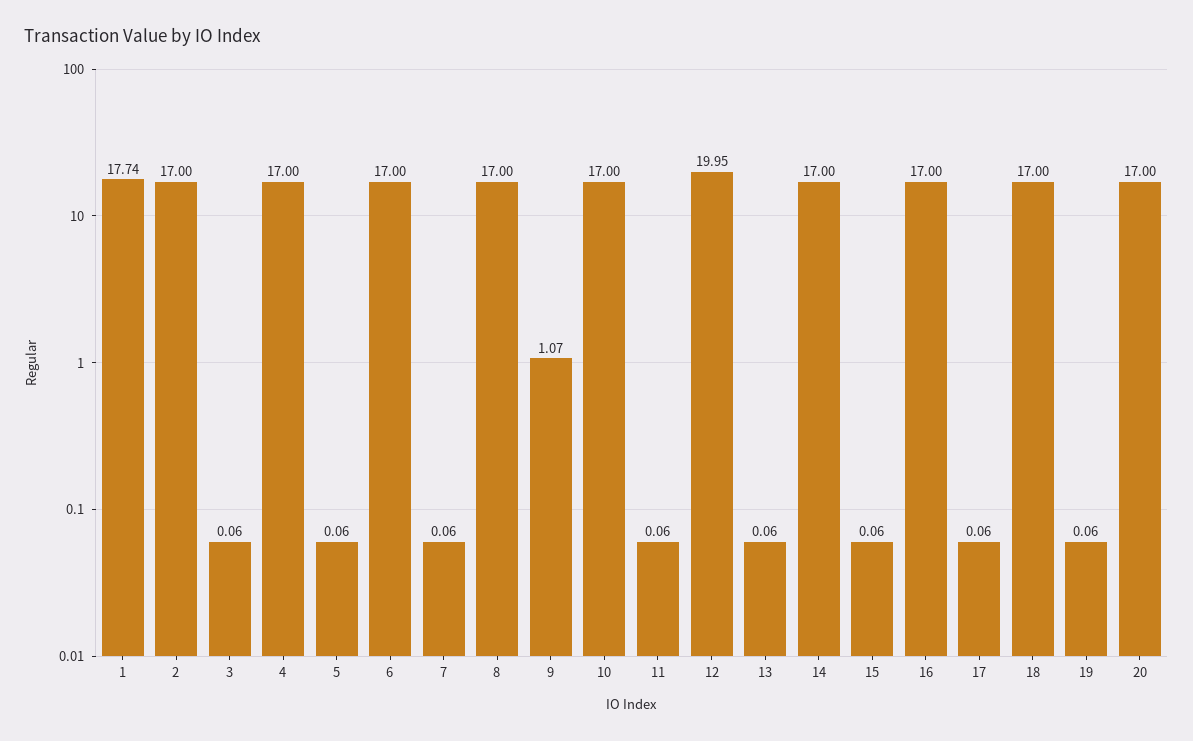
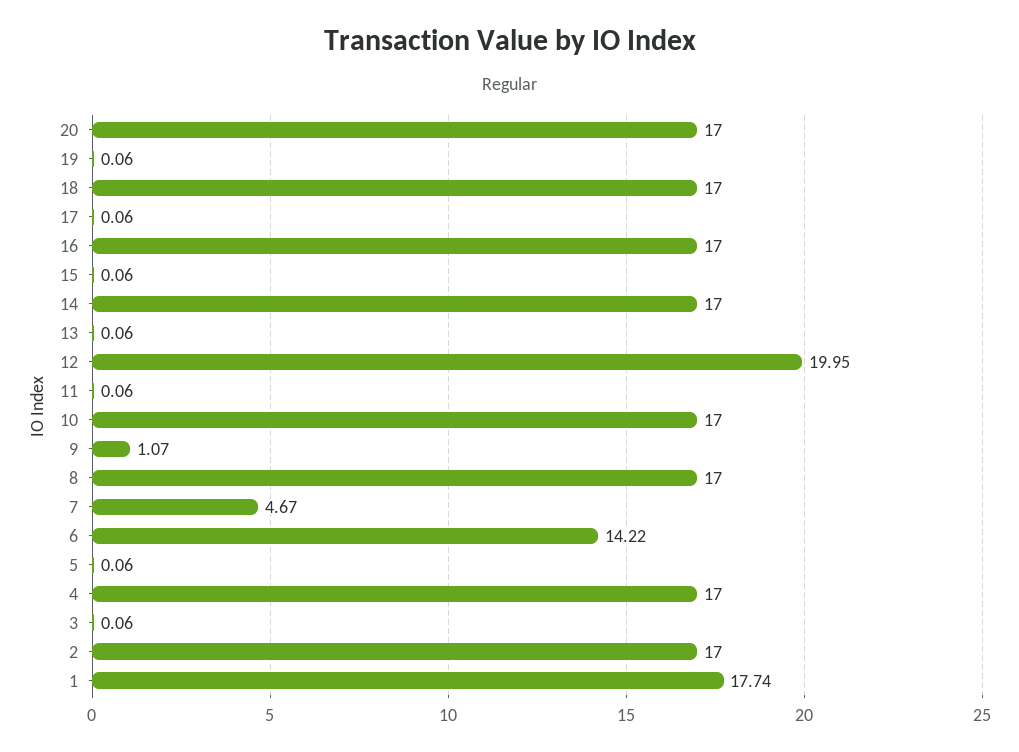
6: 17 -> 14.22
7: 0.06 -> 4.67

